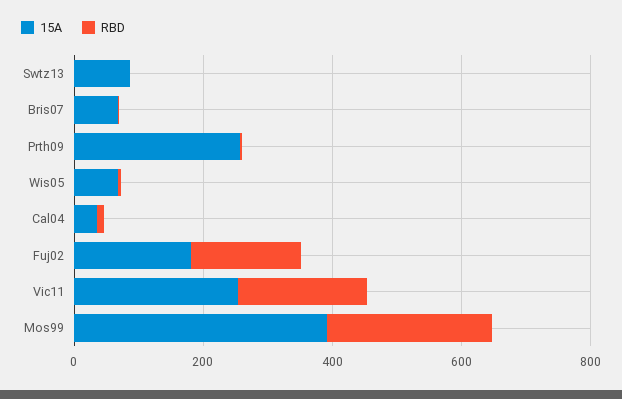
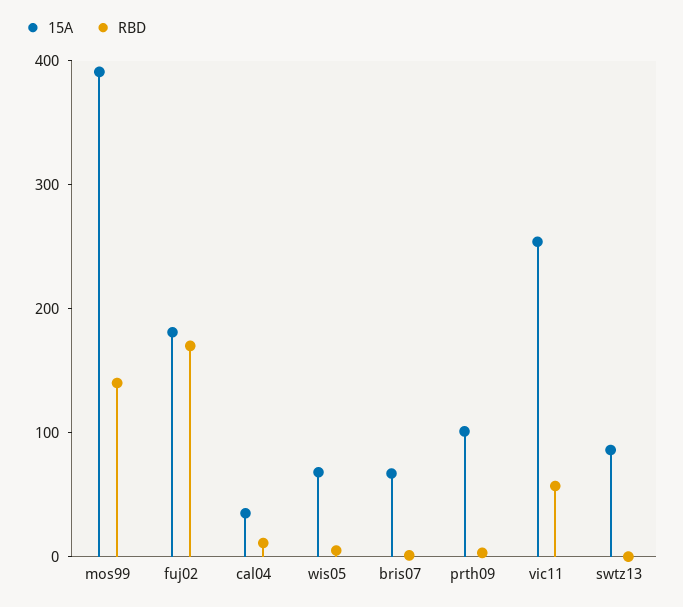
15A, Prth09: 250 -> 100
RBD, Vic11: 200 -> 60
RBD, Mos99: 250 -> 140

